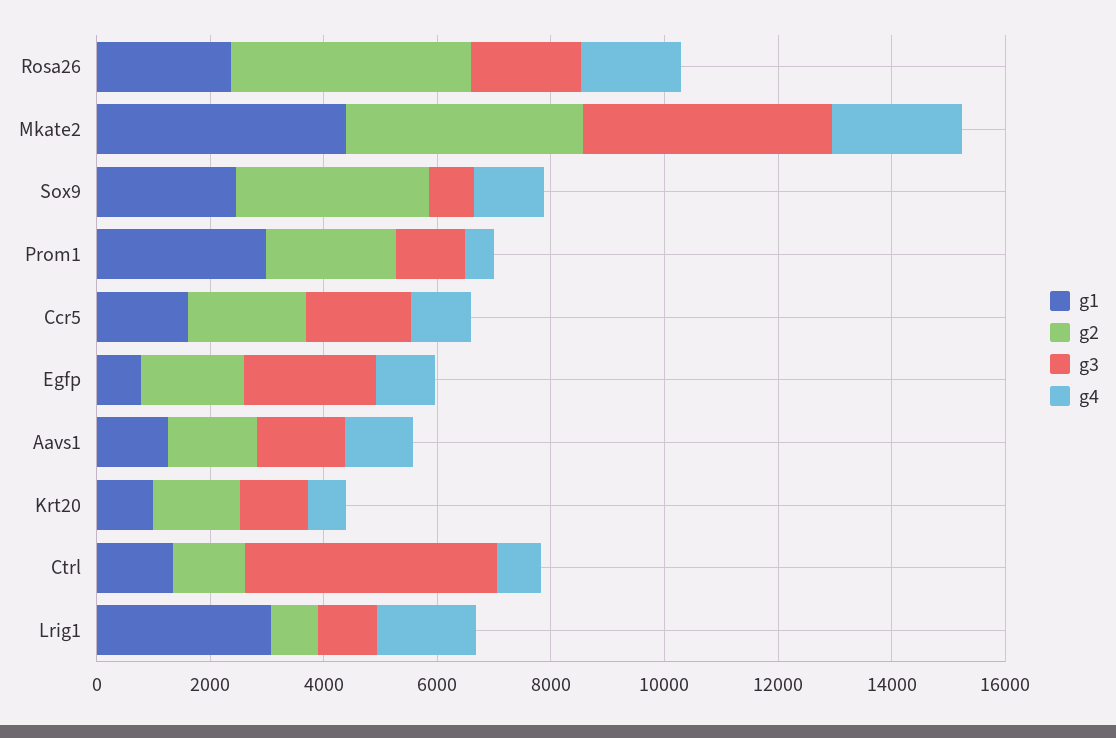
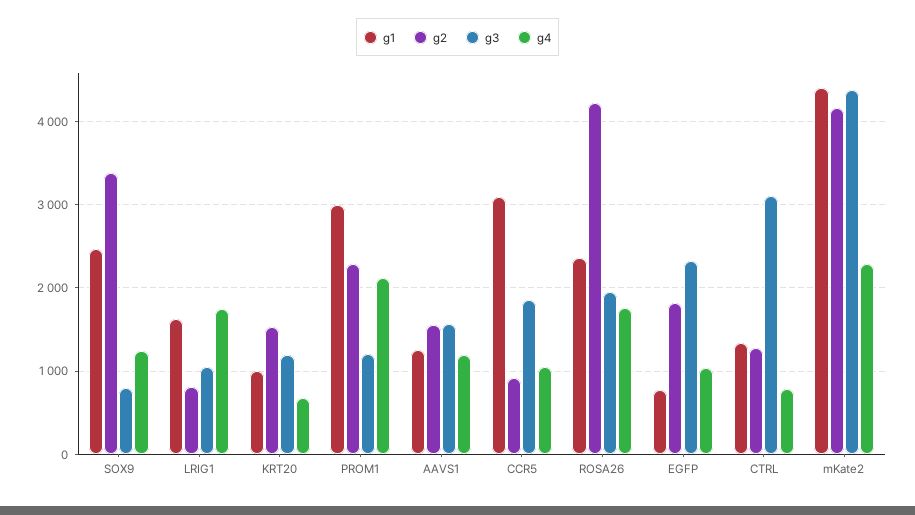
g4, Prom1: 500 -> 2100
g1, Ccr5: 1500 -> 3100
g2, Ccr5: 2000 -> 900
g3, Ctrl: 4500 -> 3100
g1, Lrig1: 3000 -> 1600

